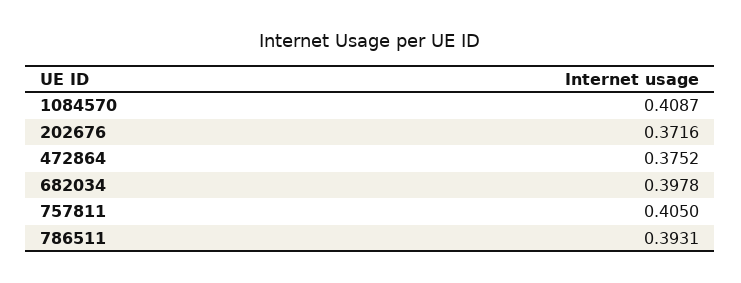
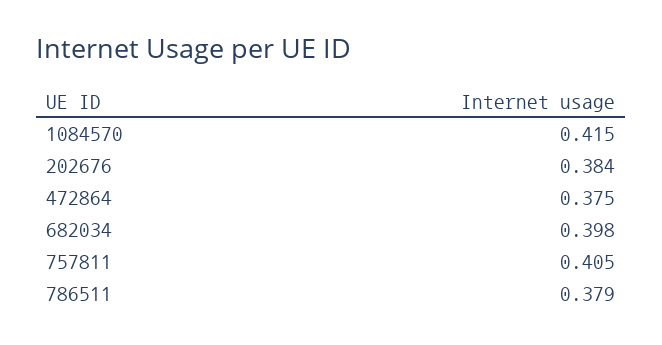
1084570: 0.4087 -> 0.415
202676: 0.3716 -> 0.384
786511: 0.3931 -> 0.379

